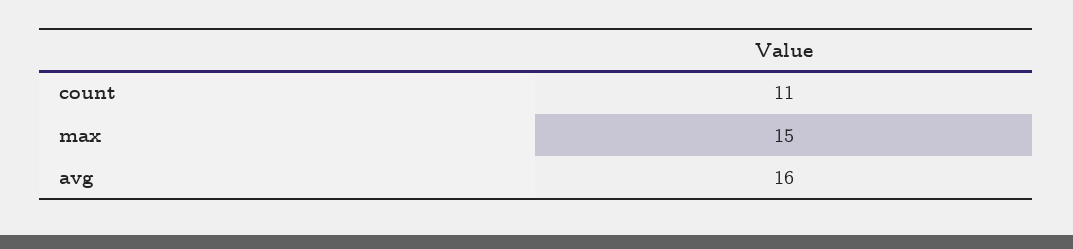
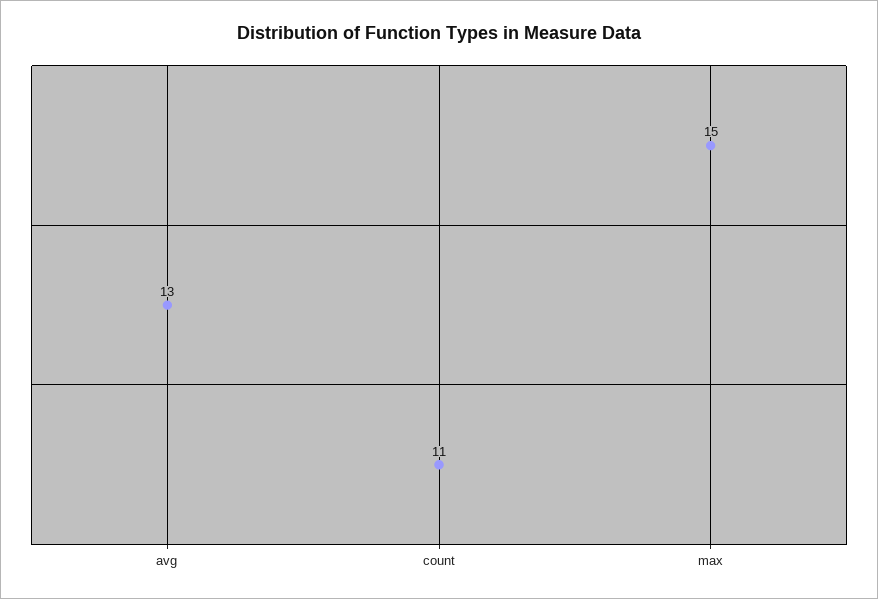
avg: 16 -> 13

